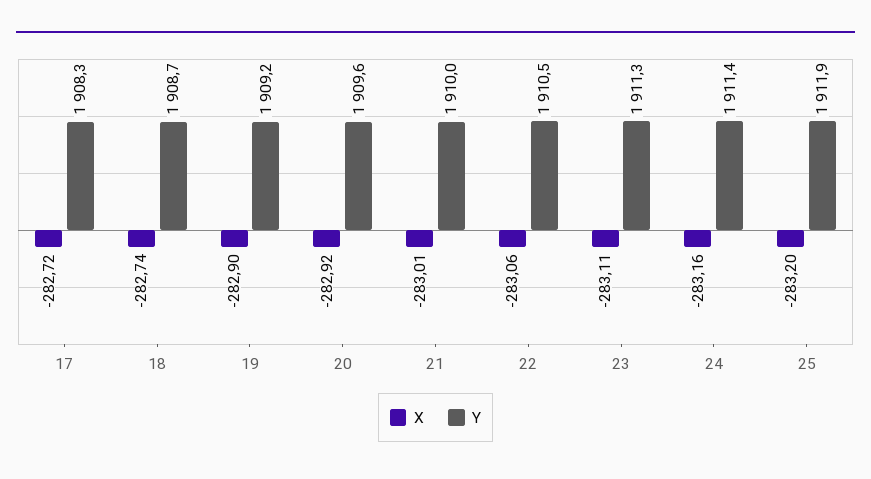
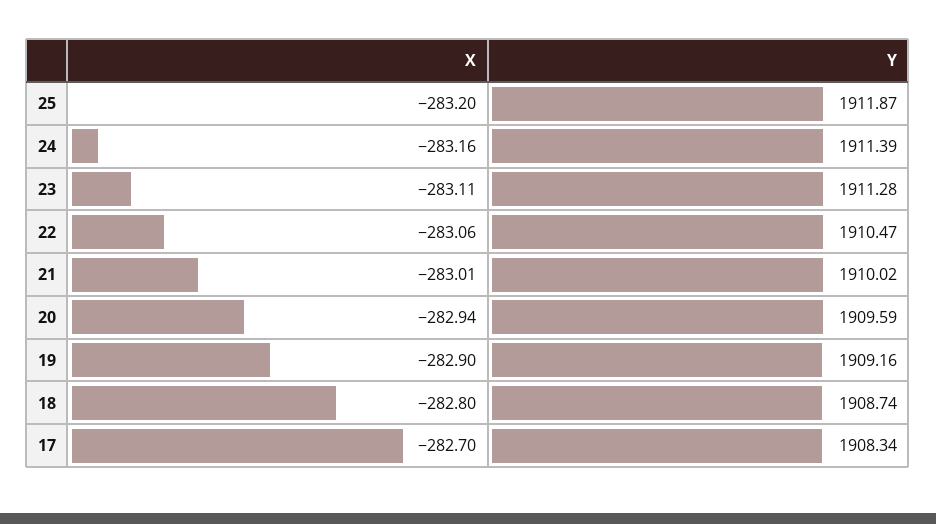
X, 17: -282.72 -> -282.7
X, 18: -282.74 -> -282.8
X, 20: -282.92 -> -282.94

